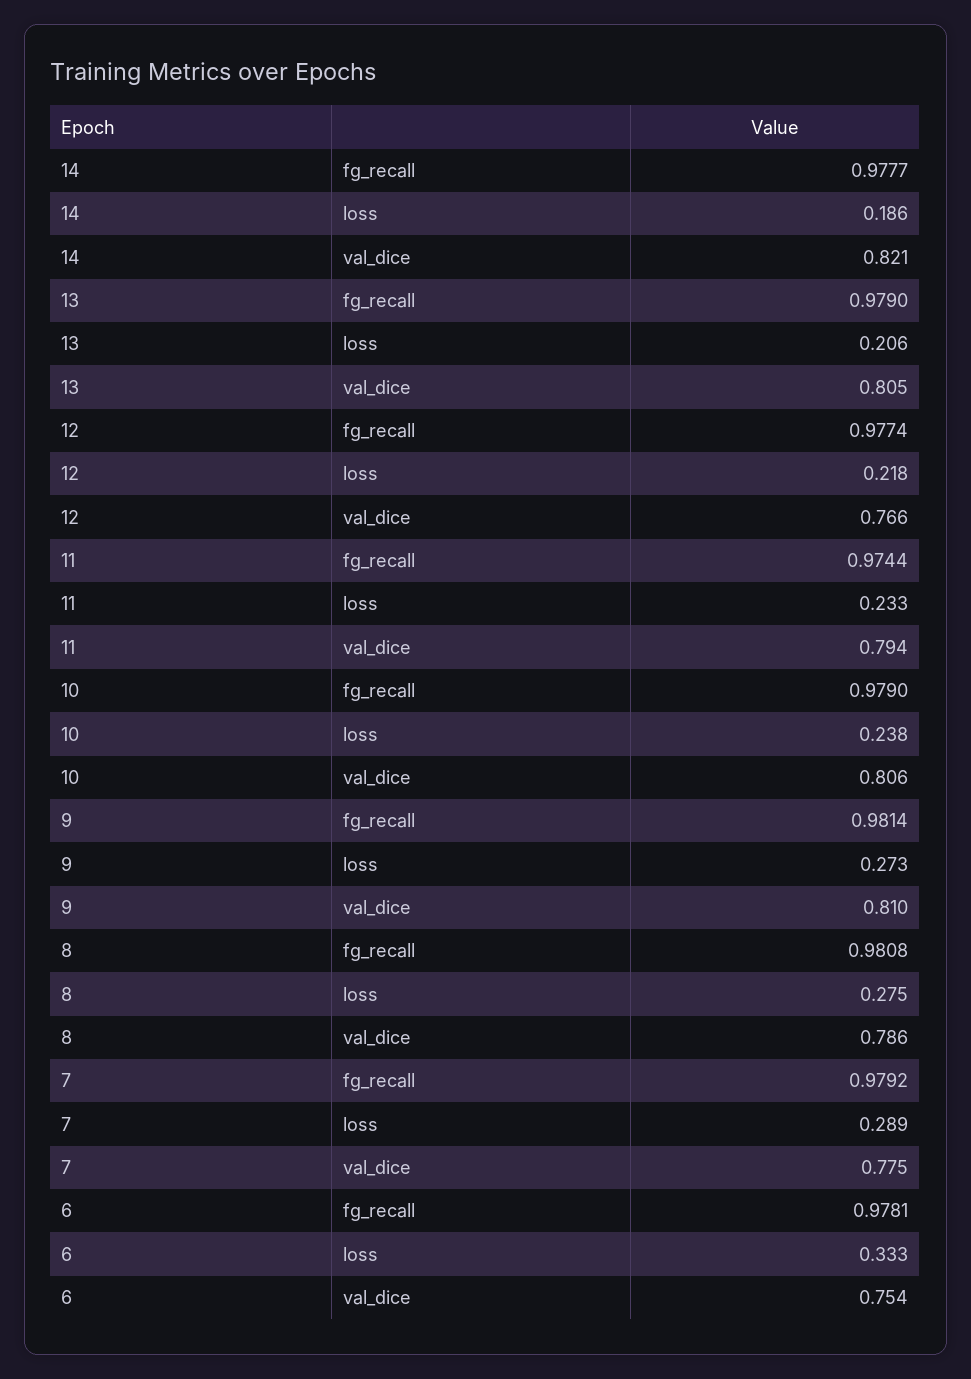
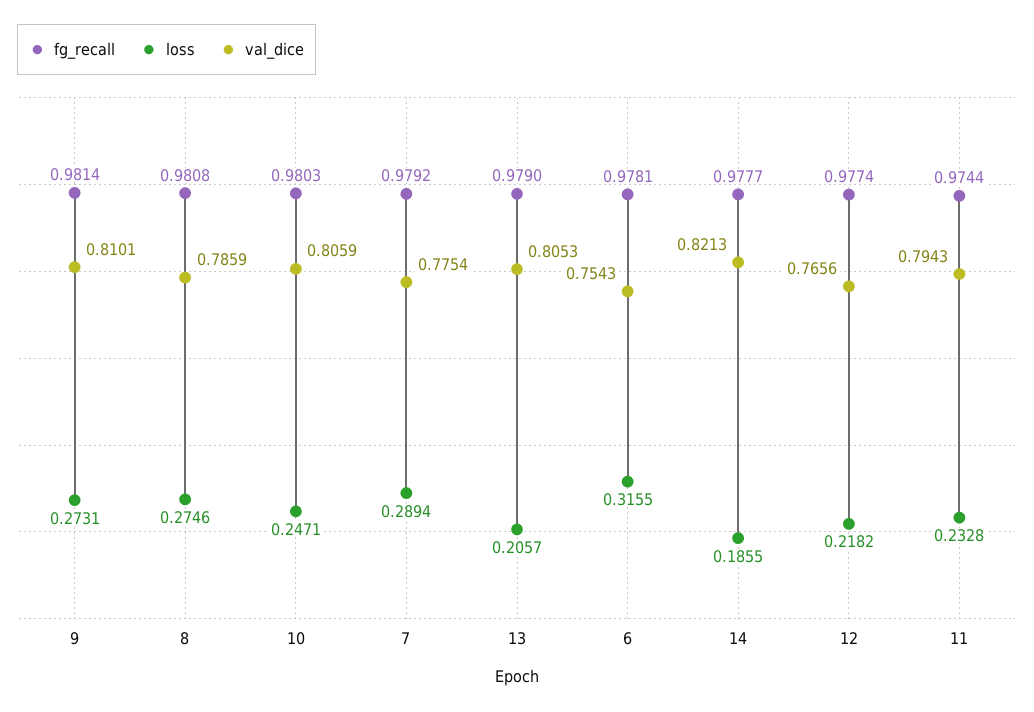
fg_recall, 10: 0.979 -> 0.9803
loss, 10: 0.238 -> 0.2471
loss, 6: 0.333 -> 0.3155

